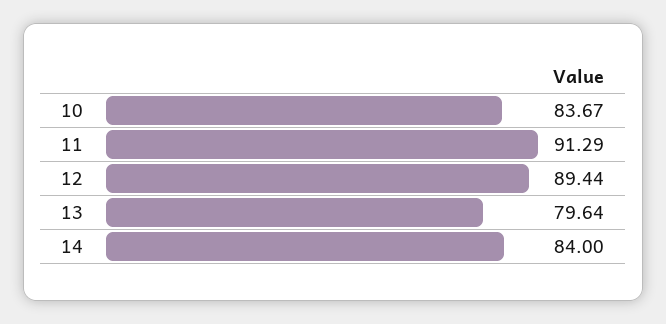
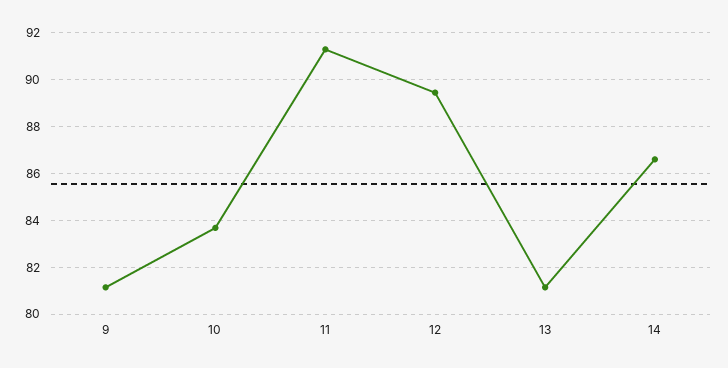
13: 79.64 -> 81
14: 84 -> 86.5
9: none -> 81

